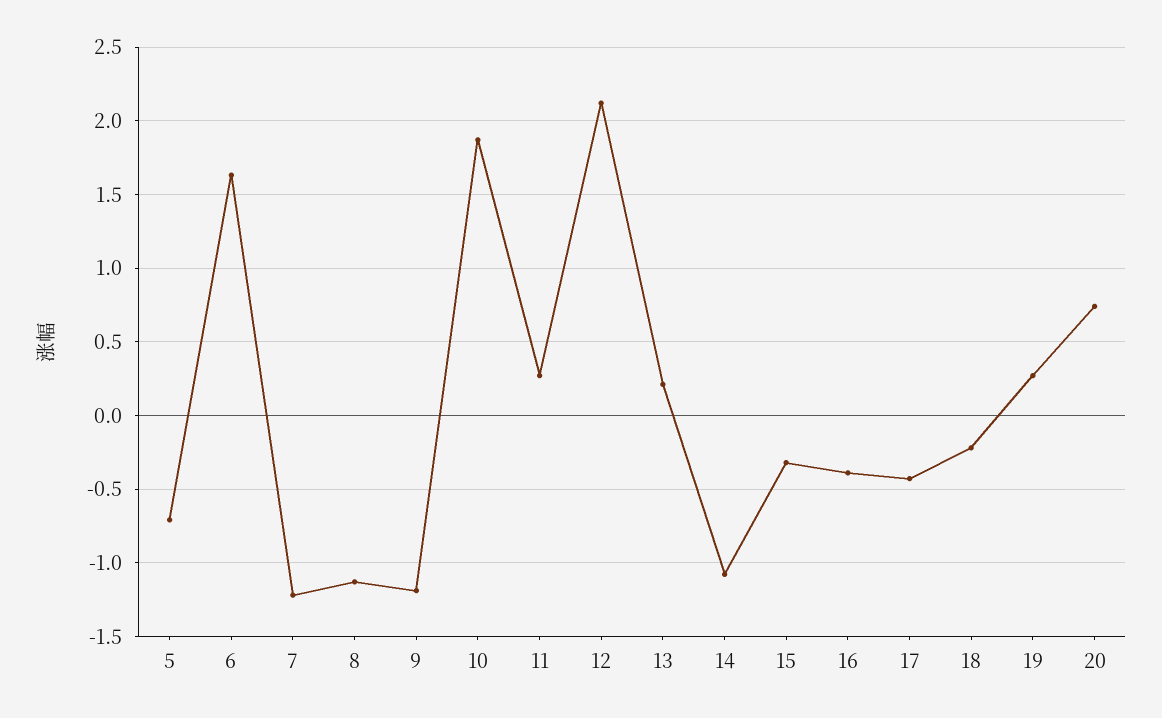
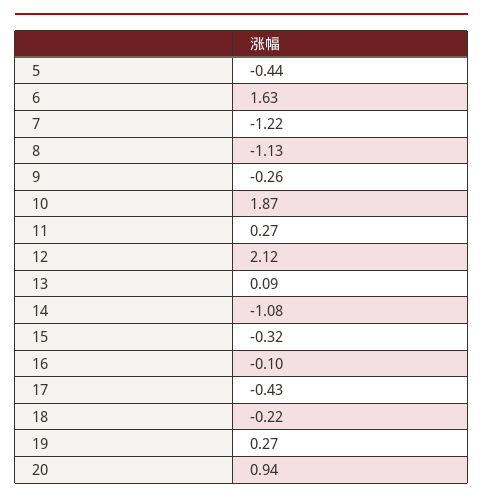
5: -0.7 -> -0.44
9: -1.2 -> -0.26
13: 0.2 -> 0.09
16: -0.4 -> -0.1
20: 0.75 -> 0.94

